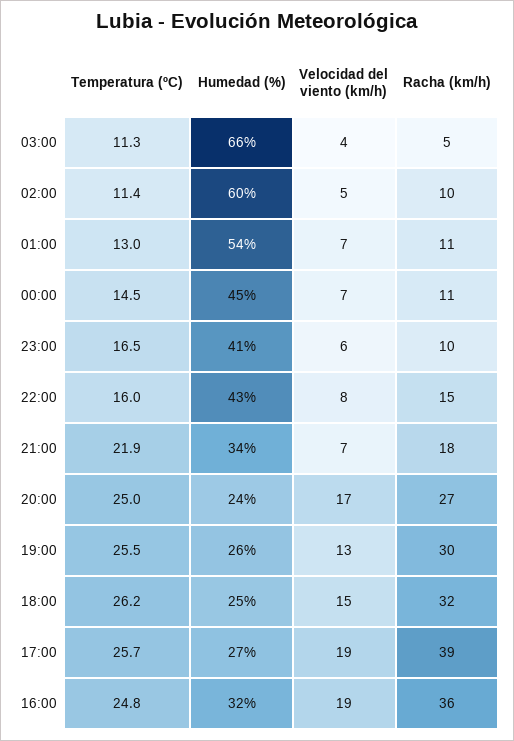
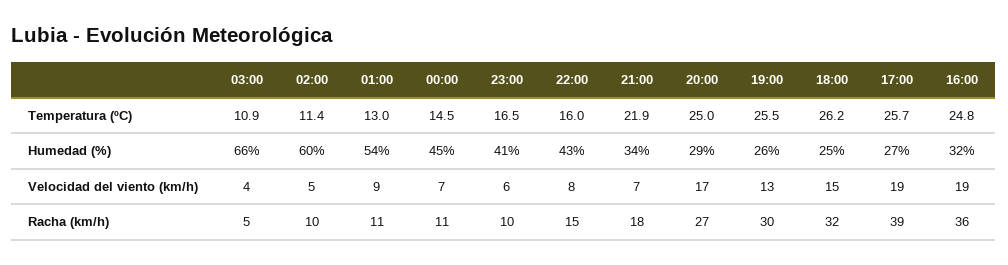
Temperatura (ºC), 03:00: 11.3 -> 10.9
Velocidad del viento (km/h), 01:00: 7 -> 9
Humedad (%), 20:00: 24 -> 29

